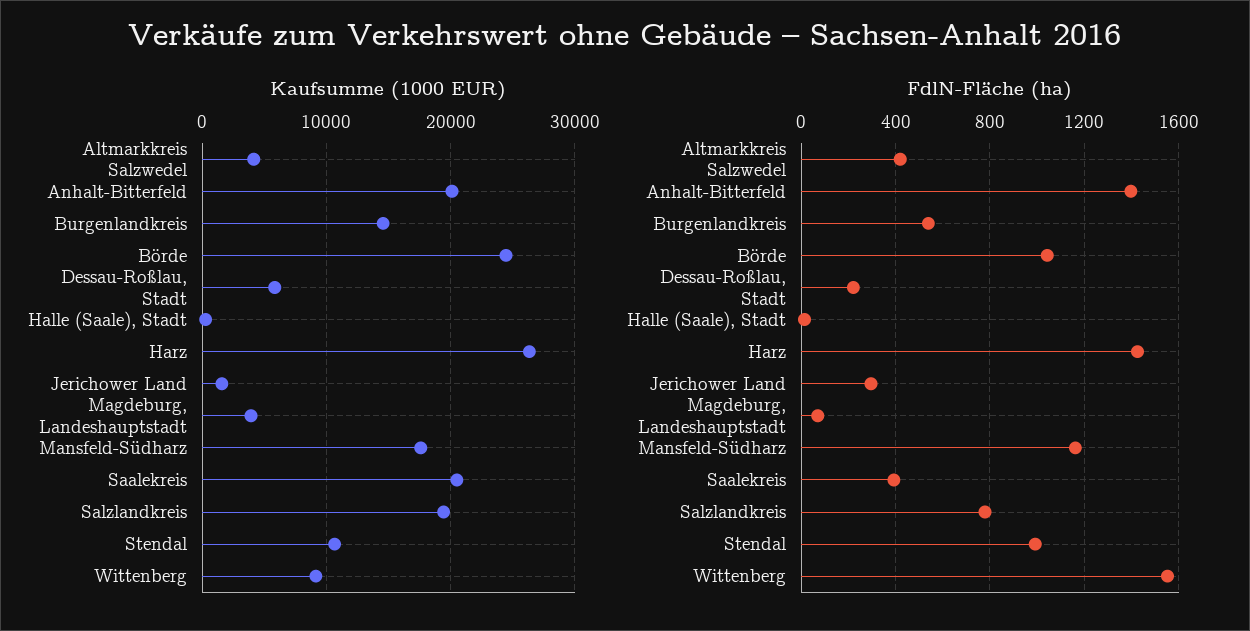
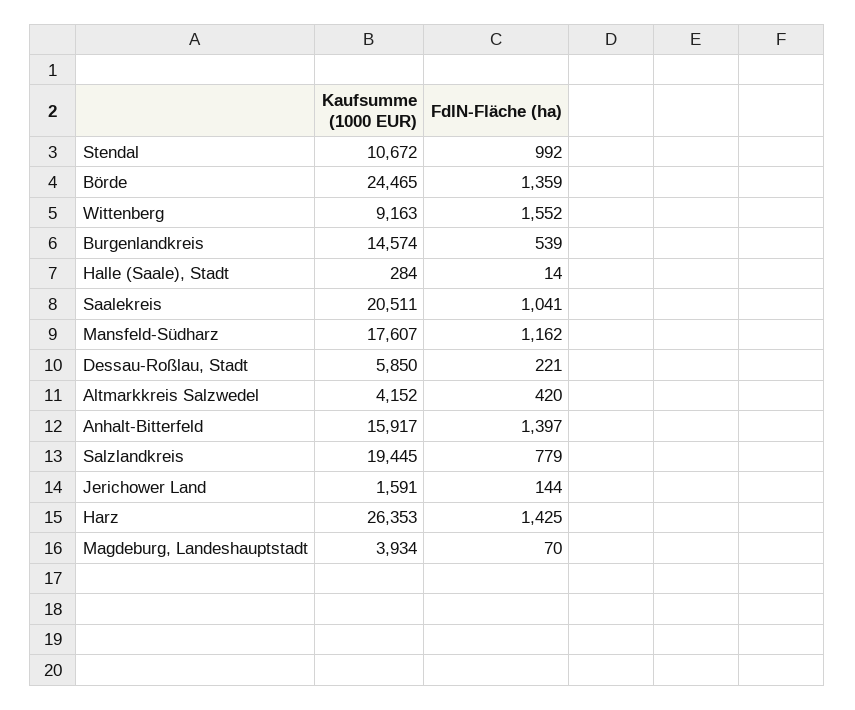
Kaufsumme (1000 EUR), Anhalt-Bitterfeld: 20000 -> 15917
FdlN-Fläche (ha), Börde: 1050 -> 1359
FdlN-Fläche (ha), Jerichower Land: 300 -> 144
FdlN-Fläche (ha), Saalekreis: 400 -> 1041

